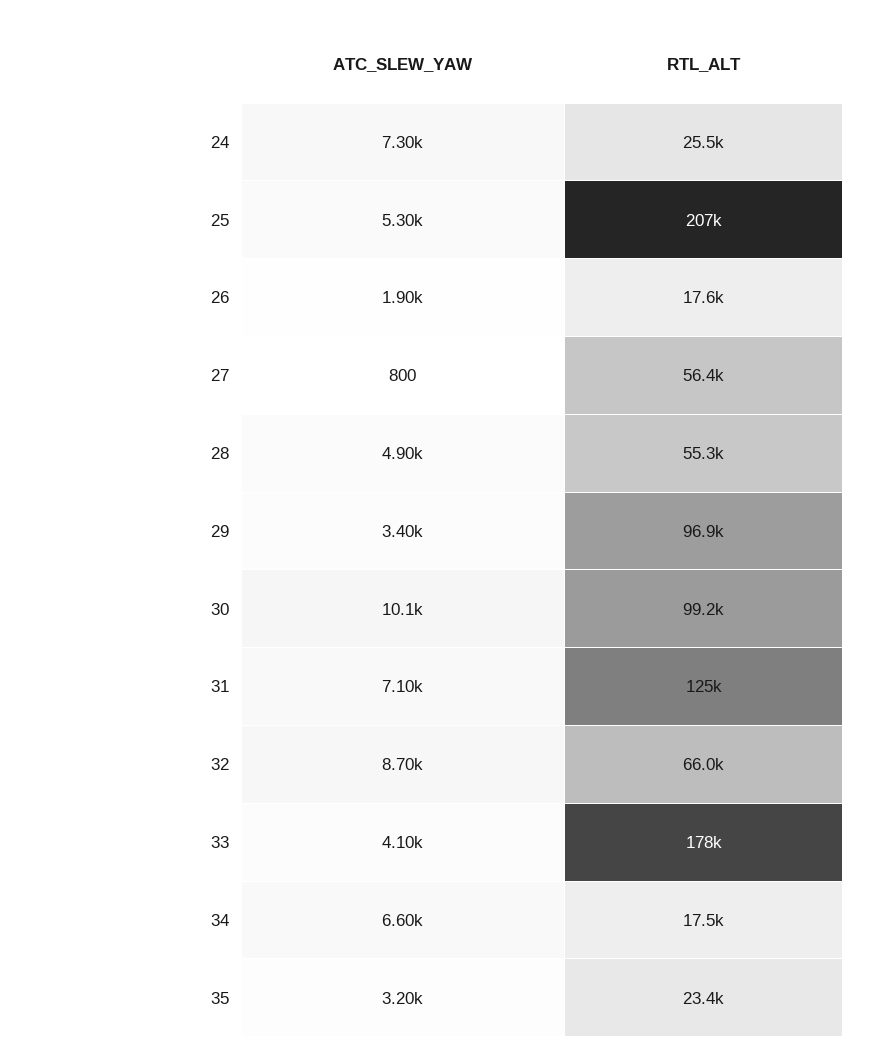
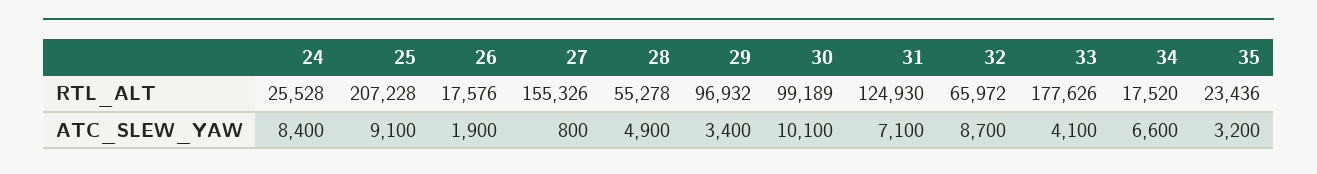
ATC_SLEW_YAW, 24: 7300 -> 8400
ATC_SLEW_YAW, 25: 5300 -> 9100
RTL_ALT, 27: 56400 -> 155326

